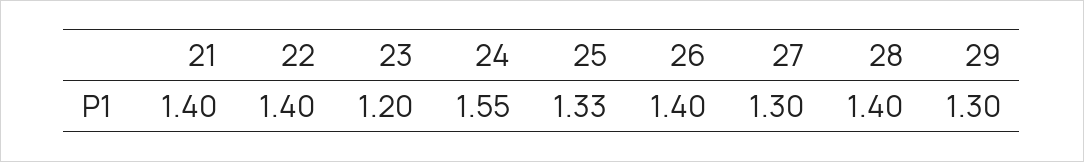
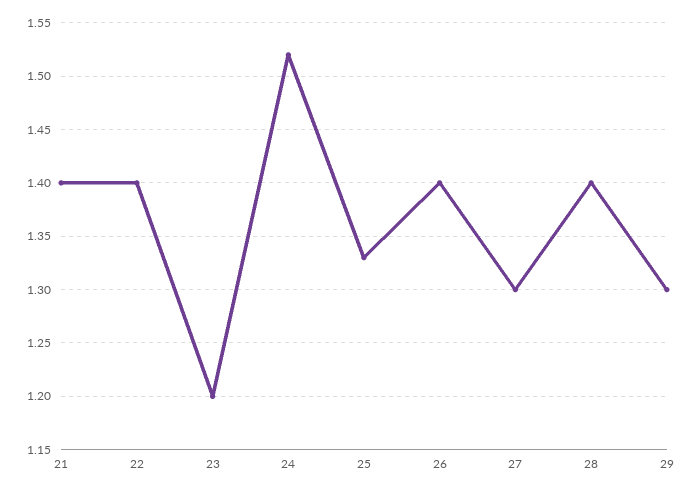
24: 1.55 -> 1.52

